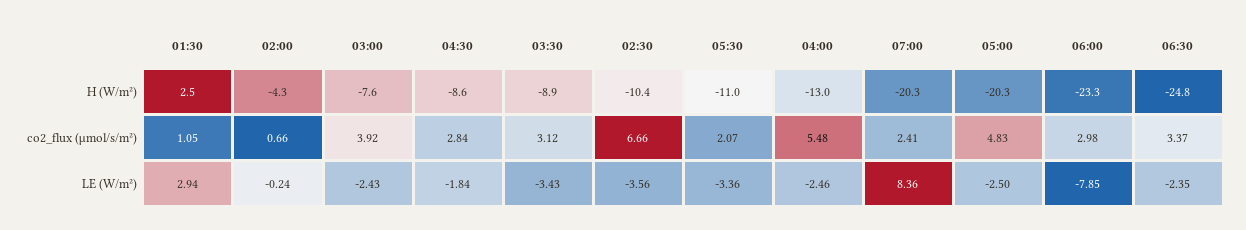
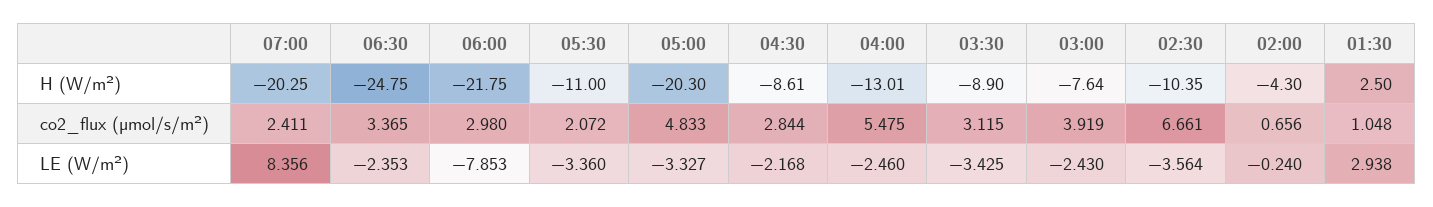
06:00, H (W/m²): -23.3 -> -21.75
04:30, LE (W/m²): -1.84 -> -2.168
05:00, LE (W/m²): -2.5 -> -3.327

